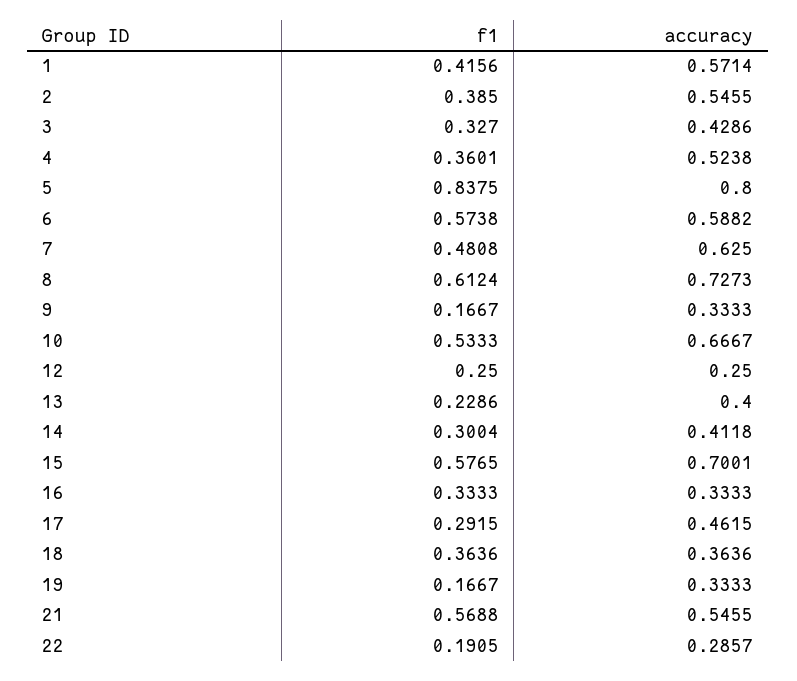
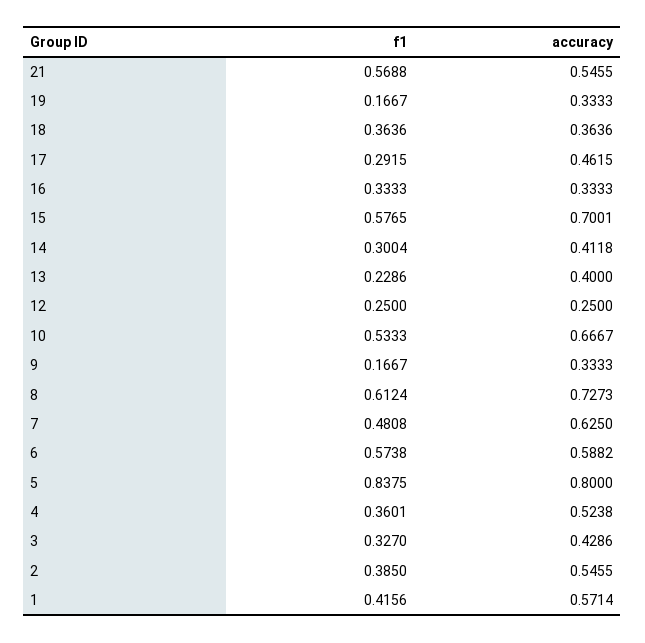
f1, 22: 0.1905 -> none
accuracy, 22: 0.2857 -> none

